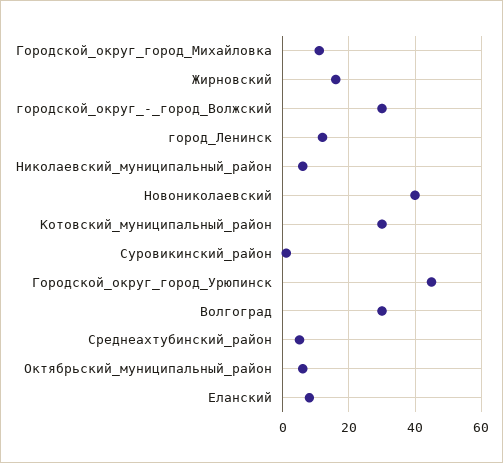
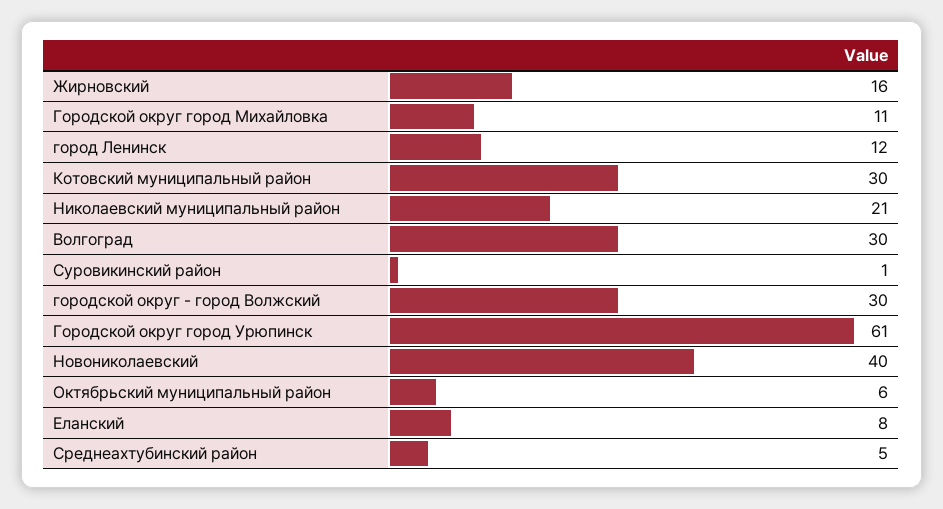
Николаевский_муниципальный_район: 5 -> 21
Городской_округ_город_Урюпинск: 45 -> 61

